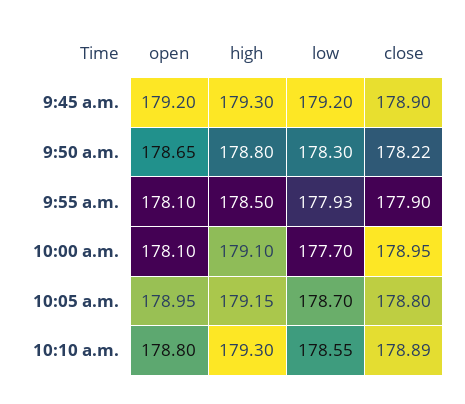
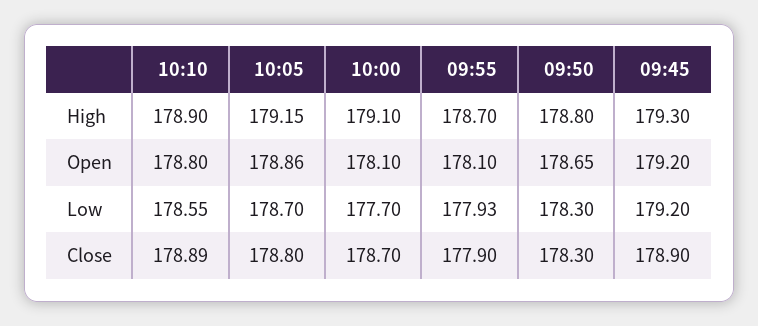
close, 9:50 a.m.: 178.22 -> 178.3
high, 9:55 a.m.: 178.5 -> 178.7
close, 10:00 a.m.: 178.95 -> 178.7
open, 10:05 a.m.: 178.95 -> 178.86
high, 10:10 a.m.: 179.3 -> 178.9

